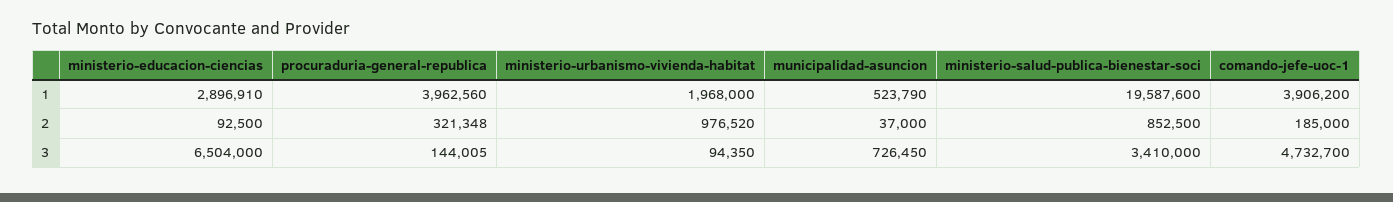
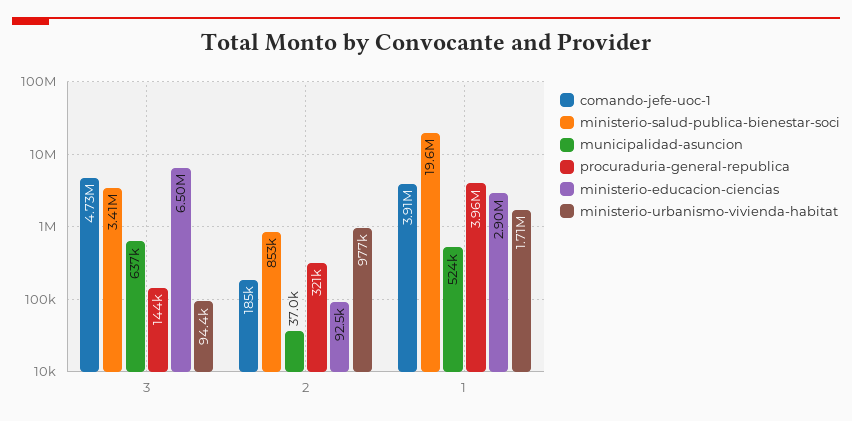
ministerio-urbanismo-vivienda-habitat, 1: 1968000 -> 1710000
municipalidad-asuncion, 3: 726450 -> 637000

